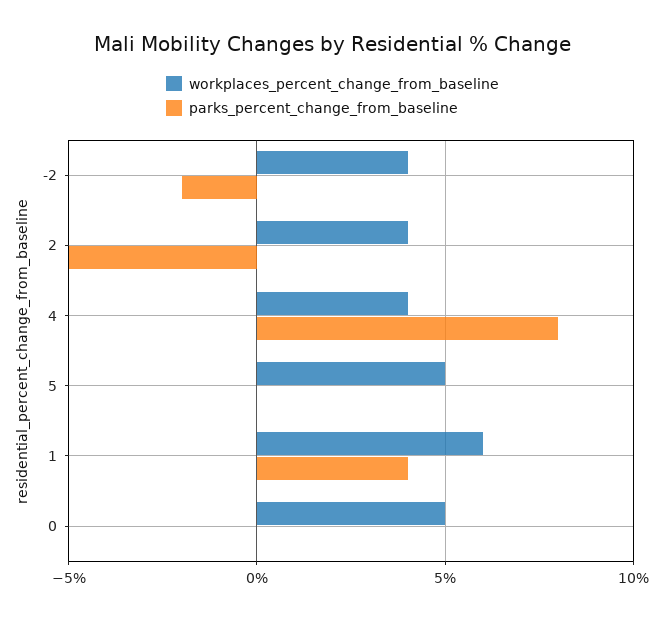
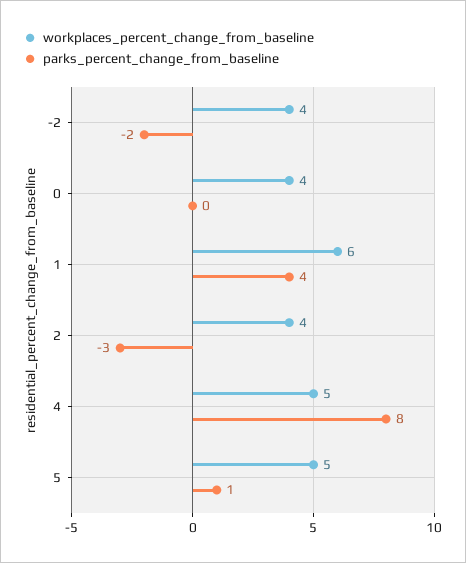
parks_percent_change_from_baseline, 2: -5 -> -3
workplaces_percent_change_from_baseline, 4: 4 -> 5
parks_percent_change_from_baseline, 5: 0 -> 1
workplaces_percent_change_from_baseline, 0: 5 -> 4

